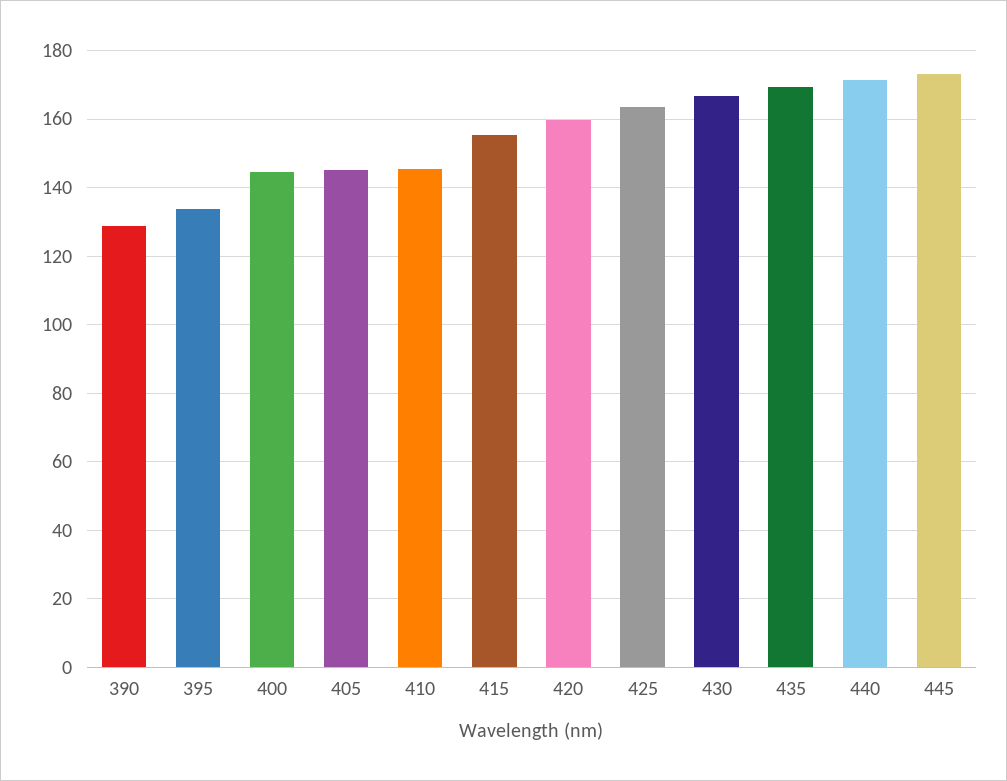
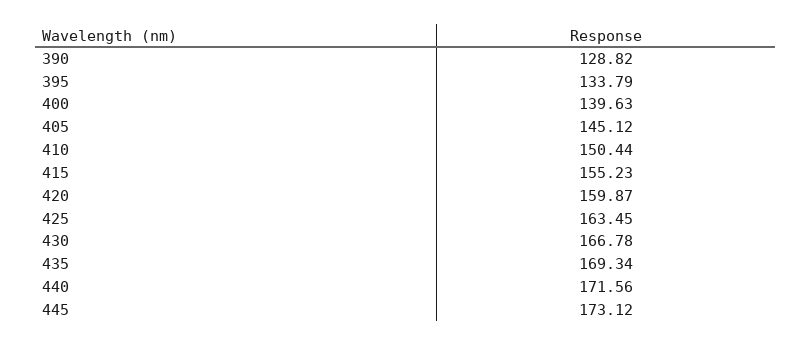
400: 144 -> 139.63
410: 146 -> 150.44

